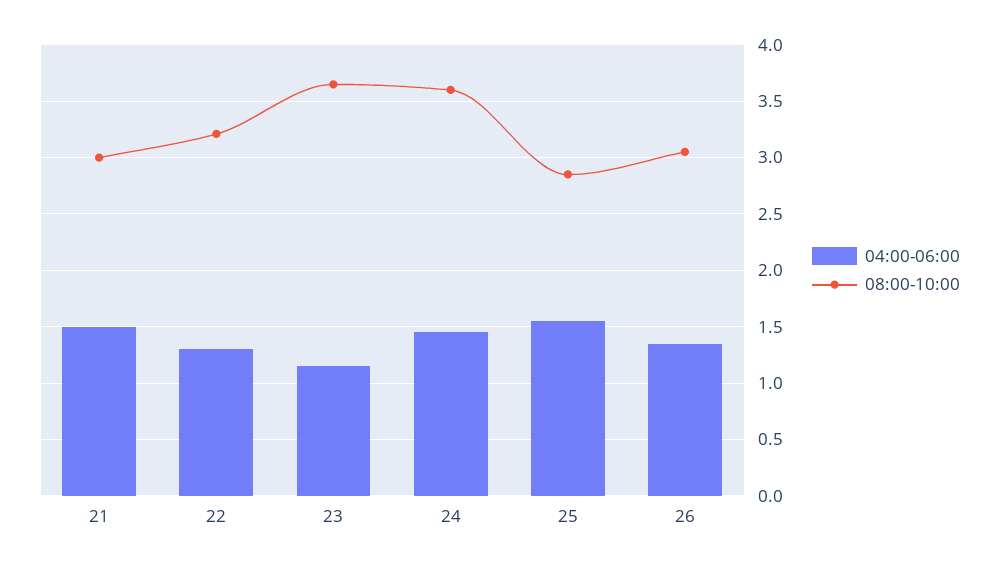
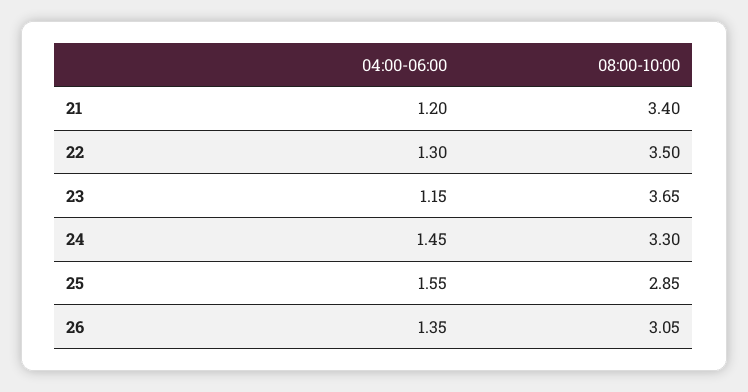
04:00-06:00, 21: 1.5 -> 1.2
08:00-10:00, 21: 3 -> 3.4
08:00-10:00, 22: 3.2 -> 3.5
08:00-10:00, 24: 3.6 -> 3.3

